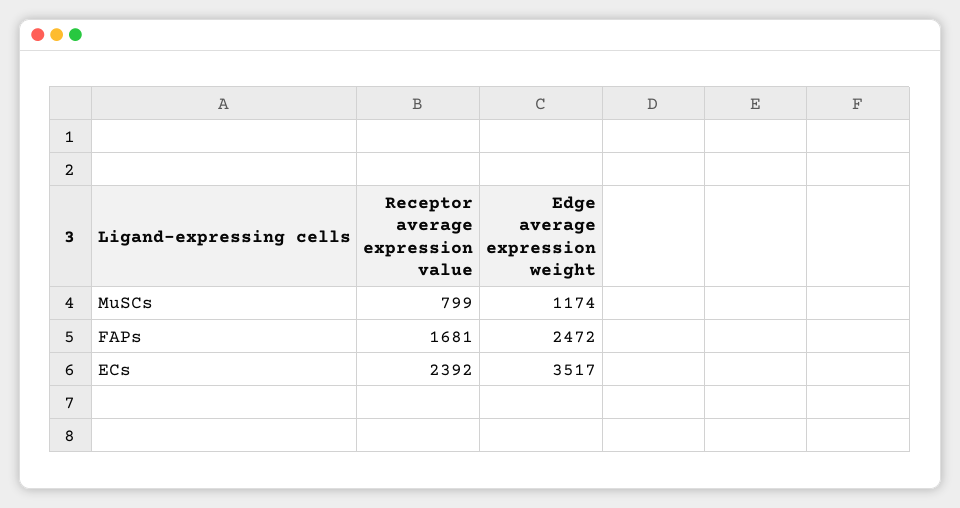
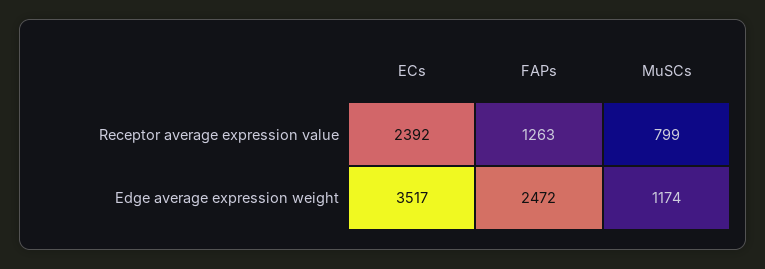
Receptor average expression value, FAPs: 1681 -> 1263

